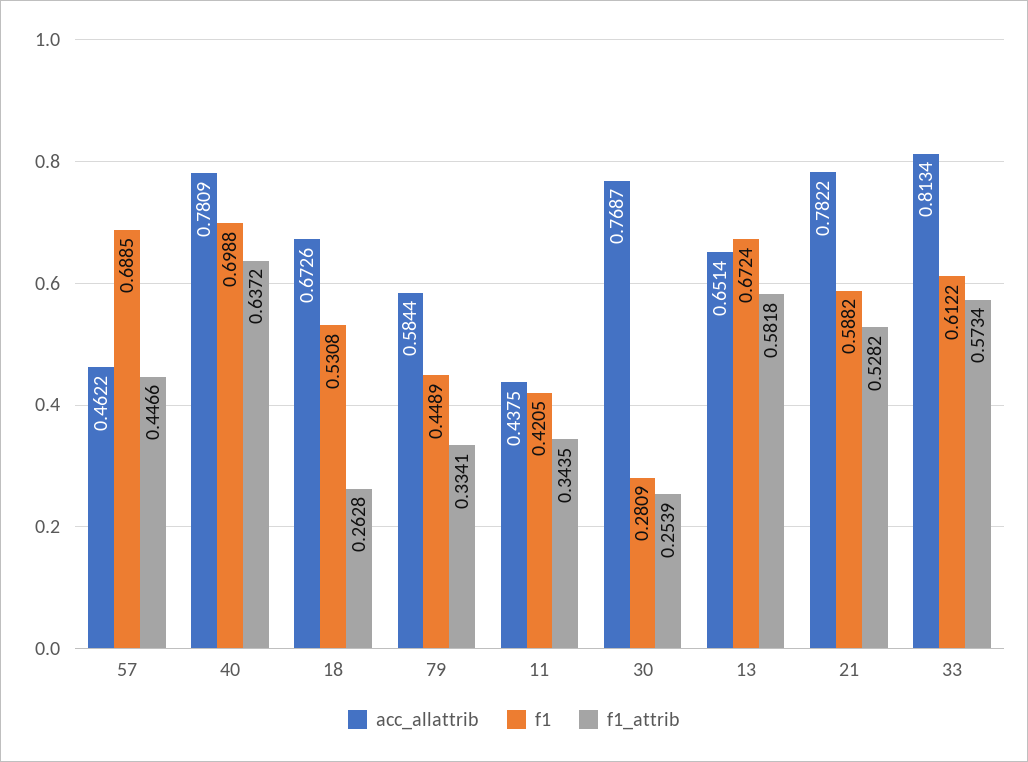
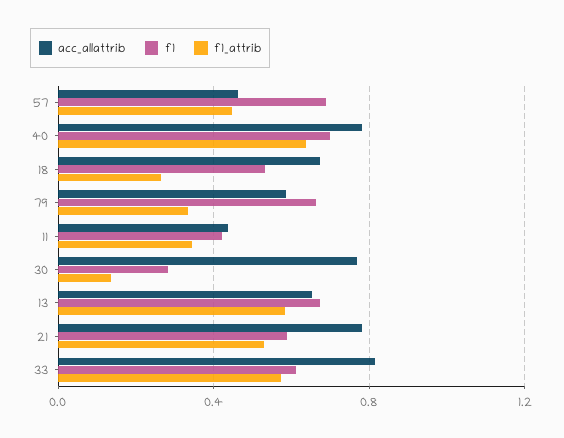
f1, 79: 0.4489 -> 0.65
f1_attrib, 30: 0.2539 -> 0.15

